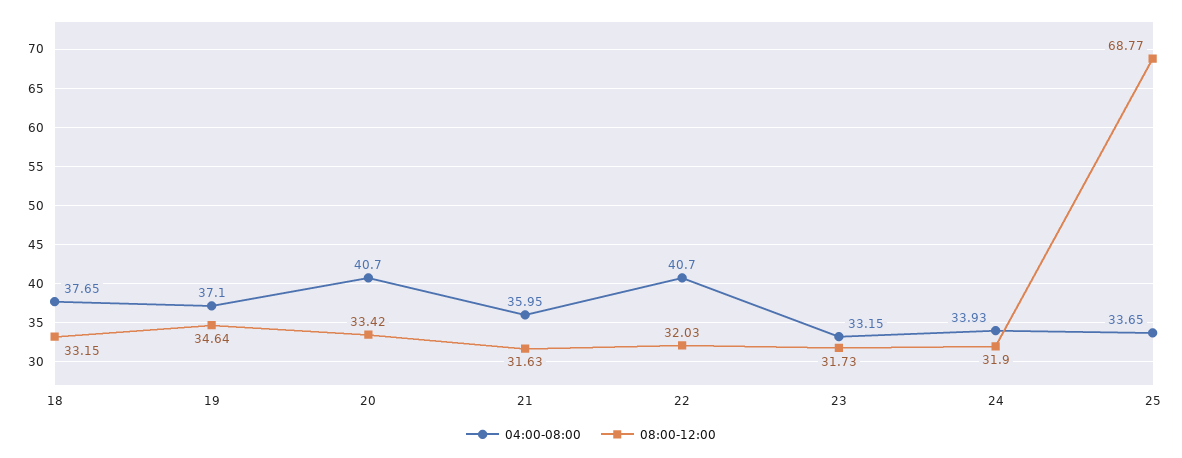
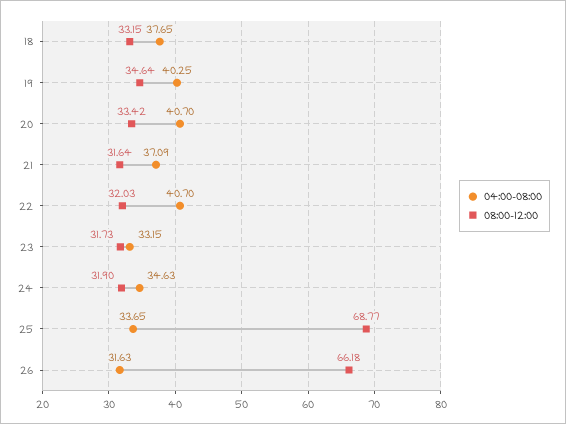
04:00-08:00, 19: 37.1 -> 40.25
04:00-08:00, 21: 35.95 -> 37.09
08:00-12:00, 21: 31.63 -> 31.64
04:00-08:00, 24: 33.93 -> 34.63
04:00-08:00, 26: none -> 31.63
08:00-12:00, 26: none -> 66.18

